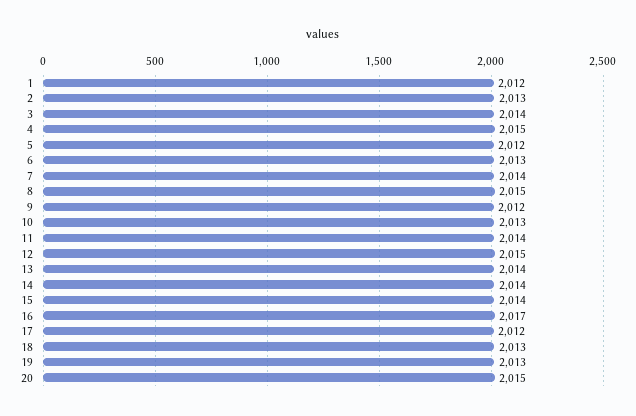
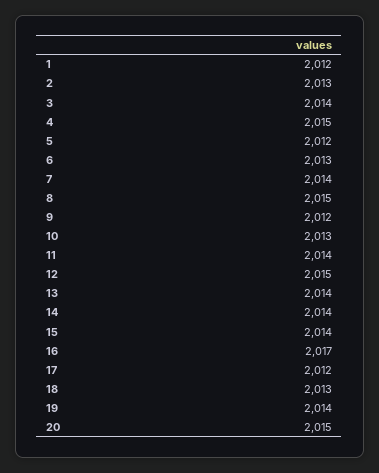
19: 2013 -> 2014

